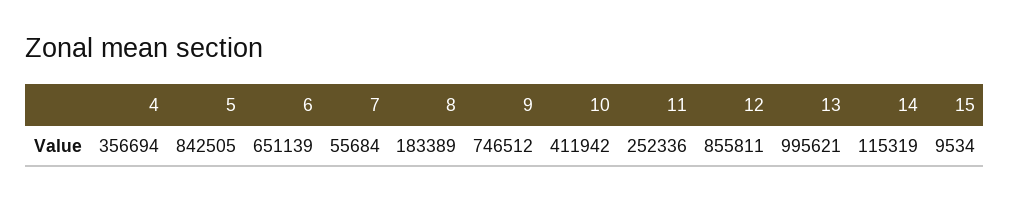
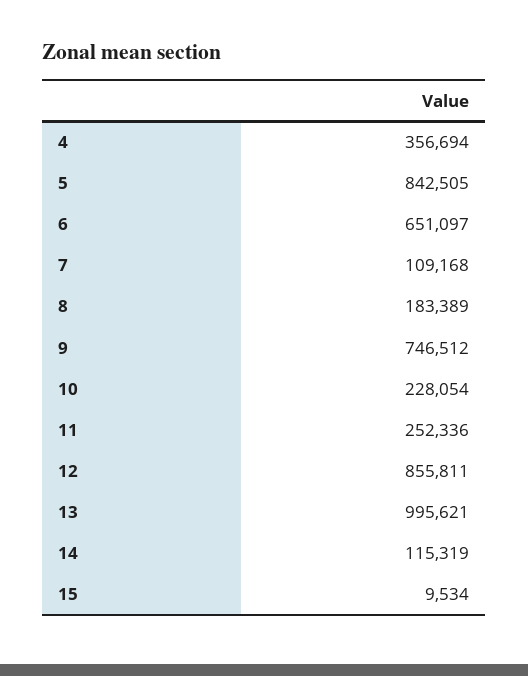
6: 651139 -> 651097
7: 55684 -> 109168
10: 411942 -> 228054

